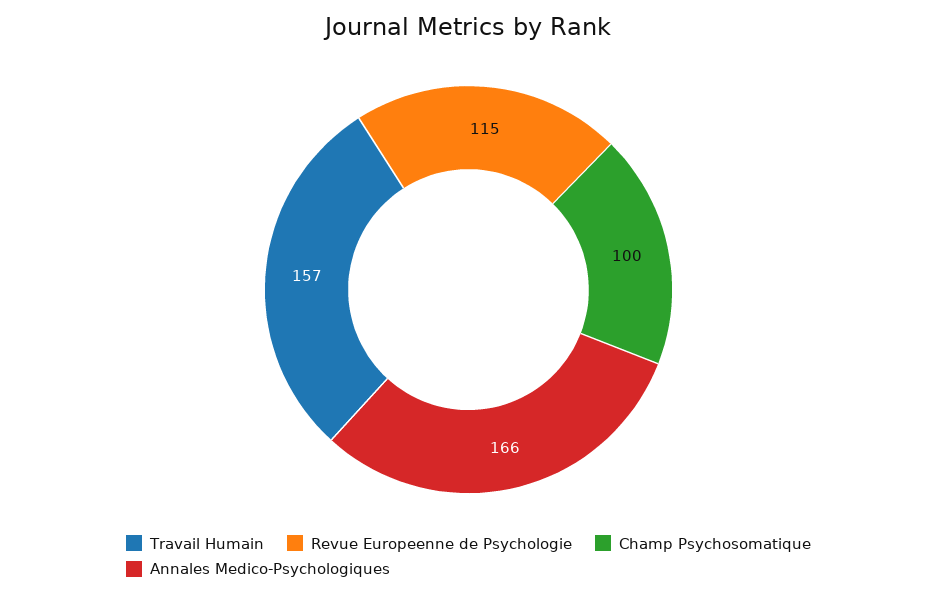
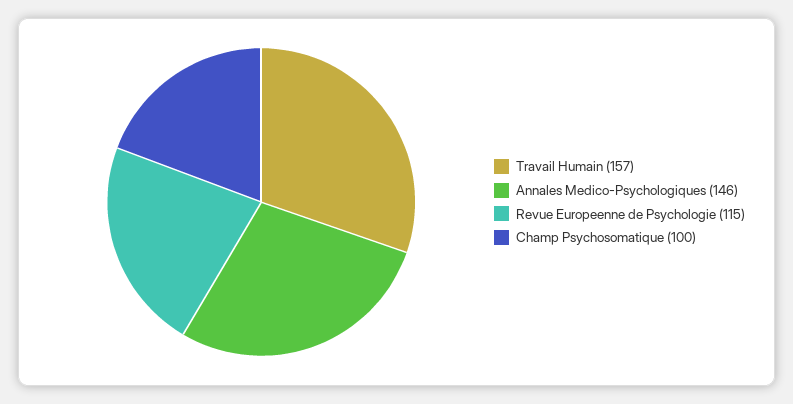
Annales Medico-Psychologiques: 166 -> 146

